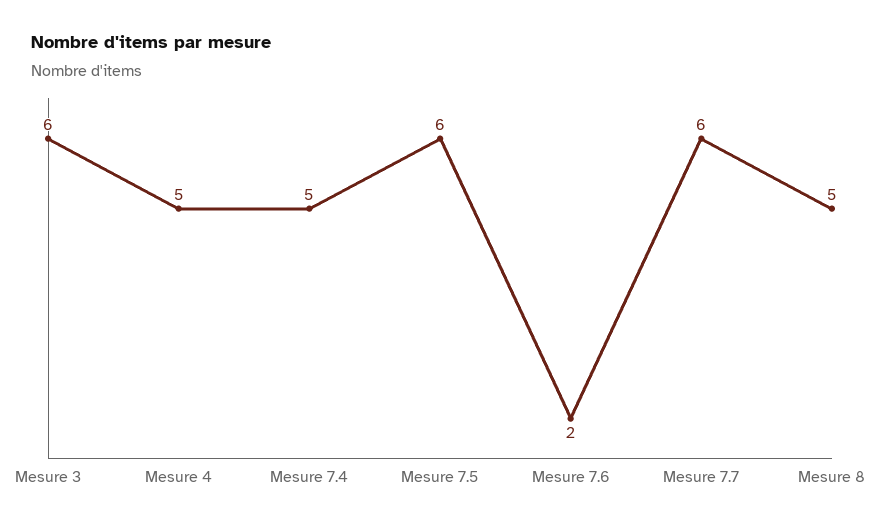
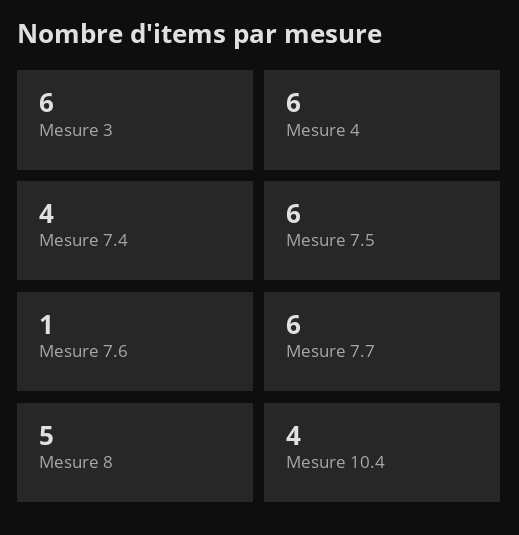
Mesure 4: 5 -> 6
Mesure 7.4: 5 -> 4
Mesure 7.6: 2 -> 1
Mesure 10.4: none -> 4

